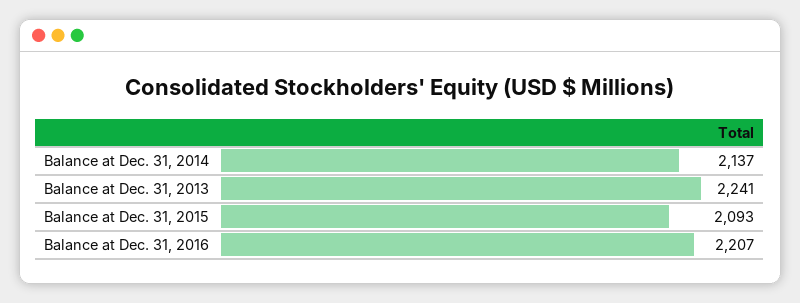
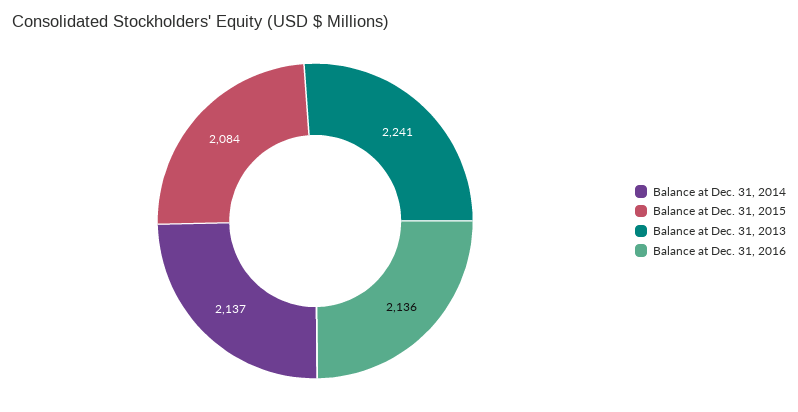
Balance at Dec. 31, 2015: 2093 -> 2084
Balance at Dec. 31, 2016: 2207 -> 2136

